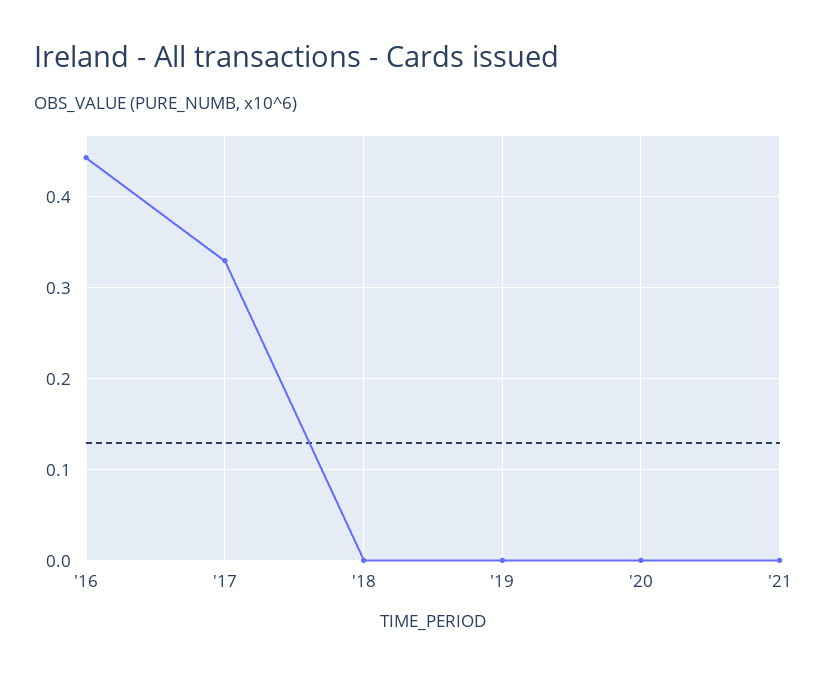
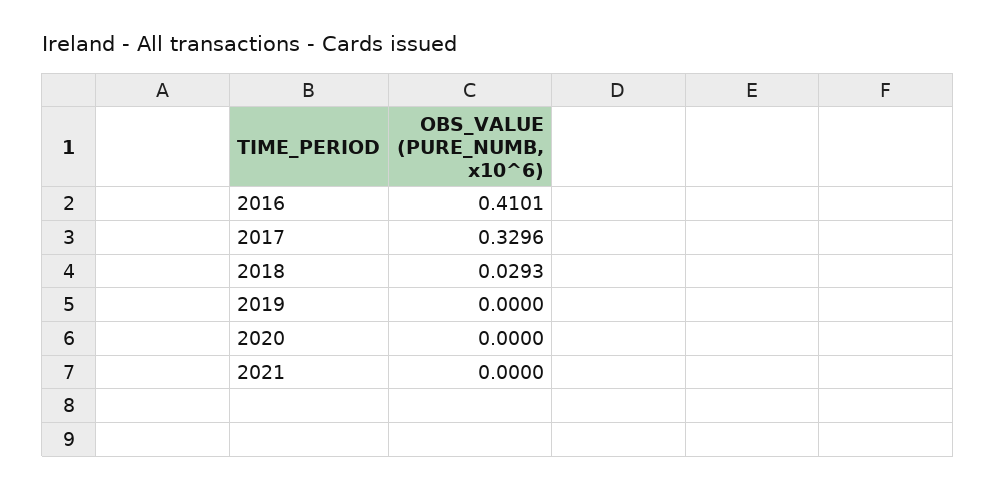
'16: 0.44 -> 0.4101
'18: 0 -> 0.0293

